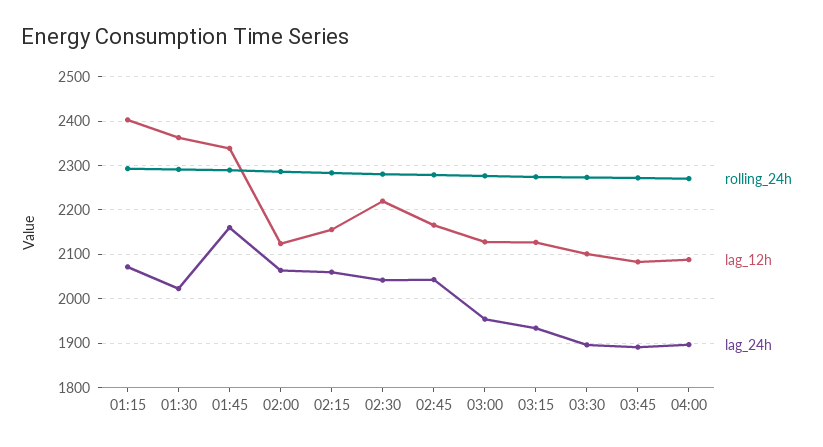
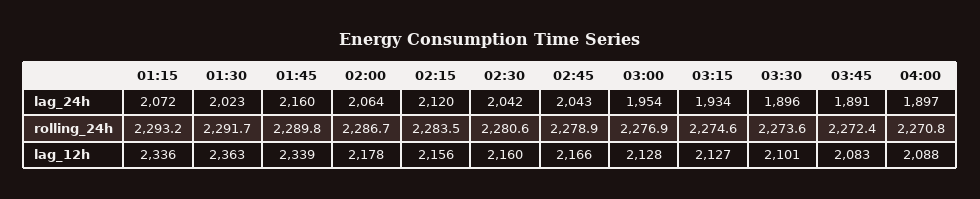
lag_12h, 01:15: 2400 -> 2336
lag_12h, 02:00: 2120 -> 2178
lag_24h, 02:15: 2060 -> 2120
lag_12h, 02:30: 2220 -> 2160

